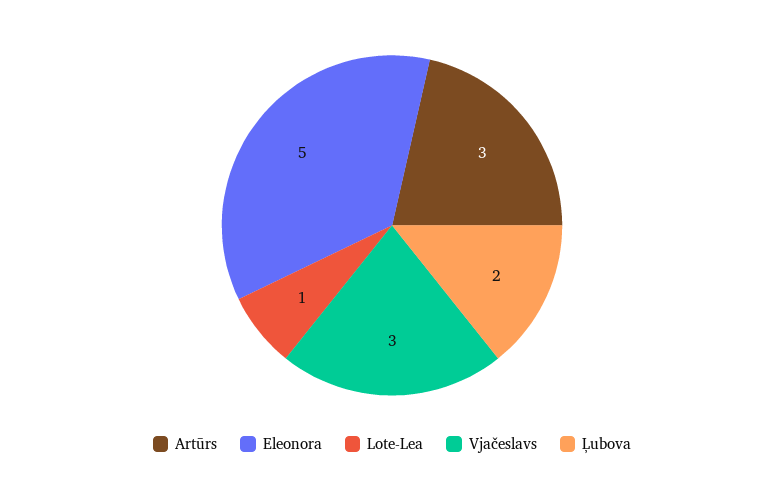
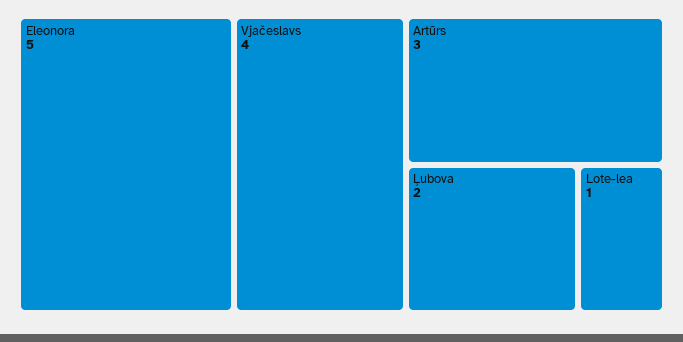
Vjačeslavs: 3 -> 4

